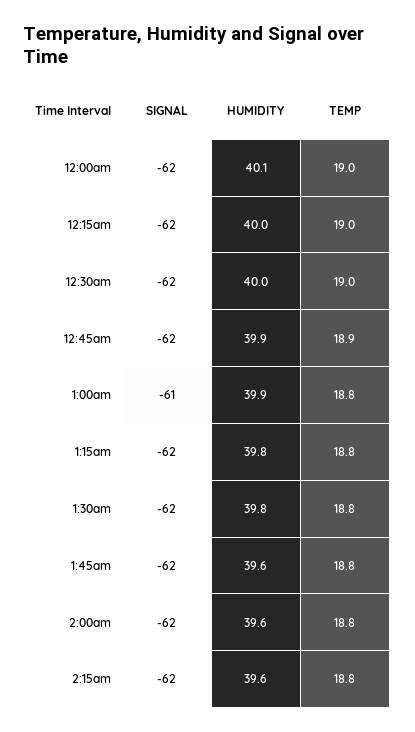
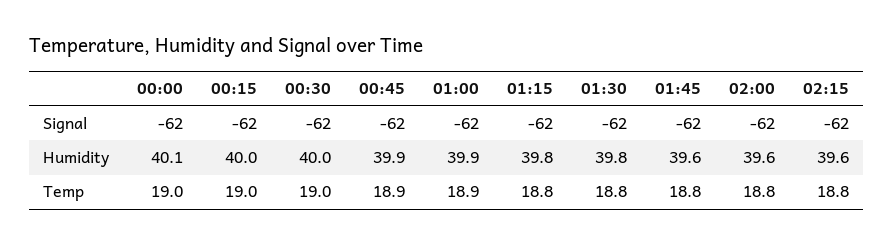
SIGNAL, 1:00am: -61 -> -62
TEMP, 1:00am: 18.8 -> 18.9

